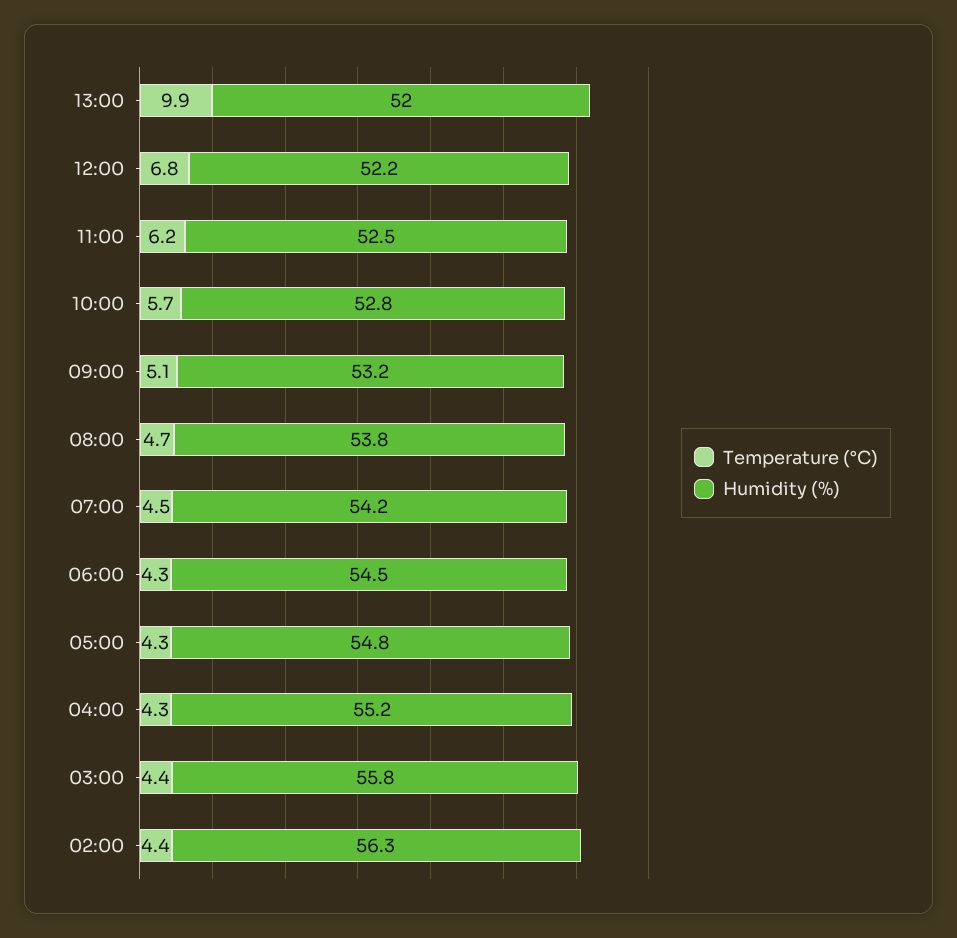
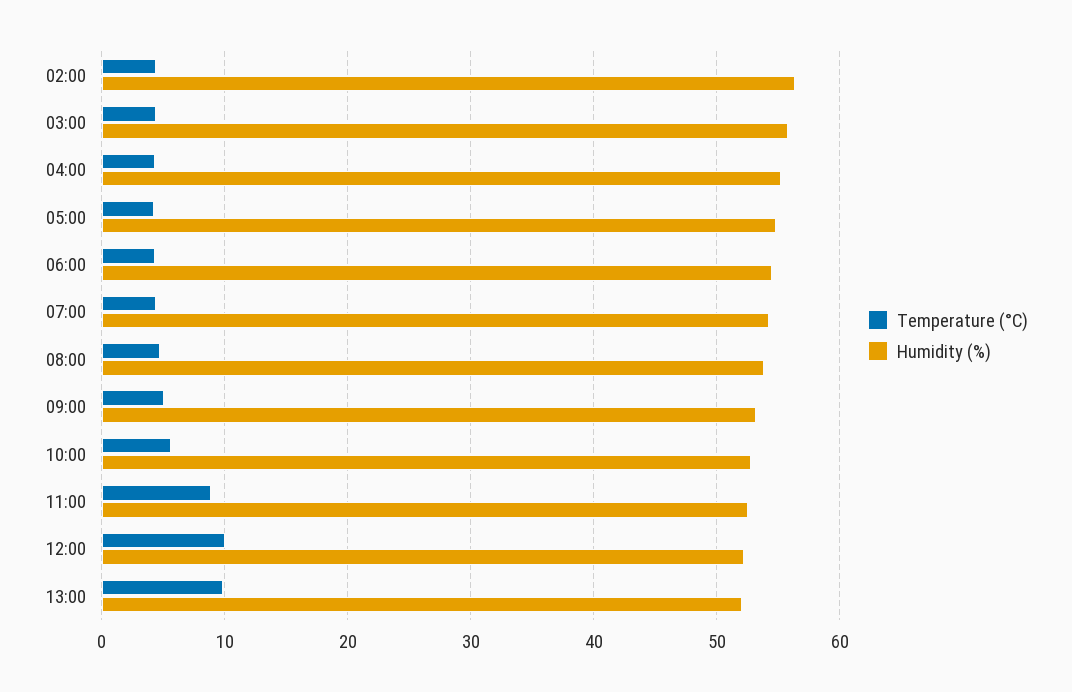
Temperature (°C), 12:00: 6.8 -> 10
Temperature (°C), 11:00: 6.2 -> 9

